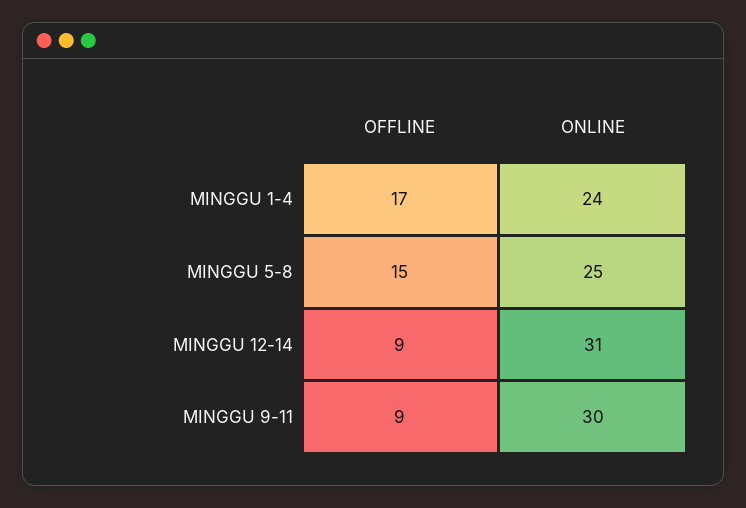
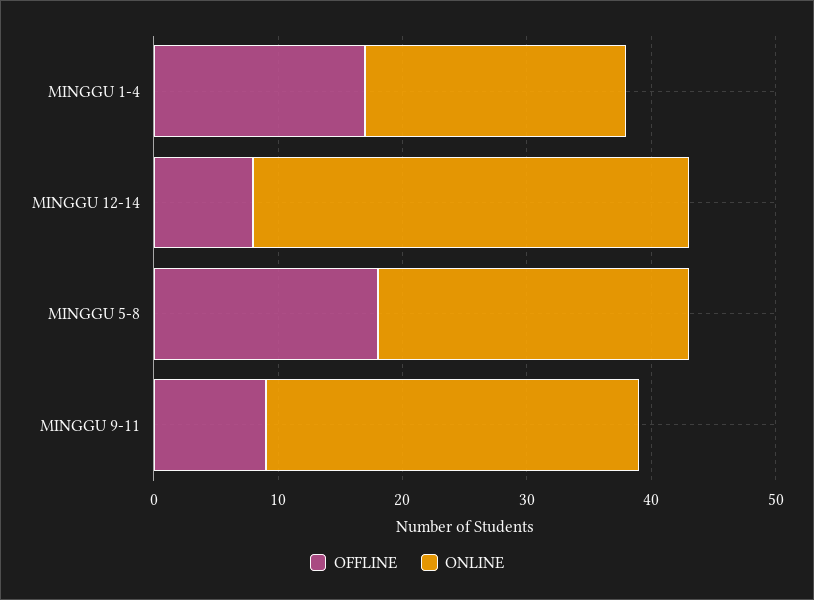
ONLINE, MINGGU 1-4: 24 -> 21
OFFLINE, MINGGU 5-8: 15 -> 18
OFFLINE, MINGGU 12-14: 9 -> 8
ONLINE, MINGGU 12-14: 31 -> 35

